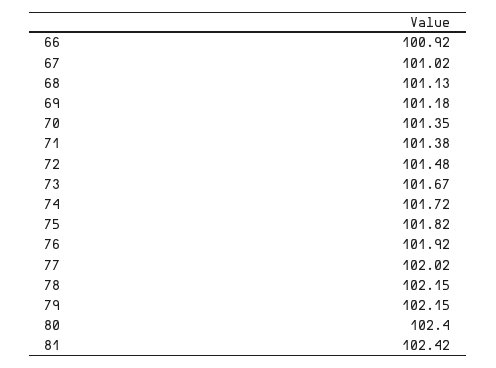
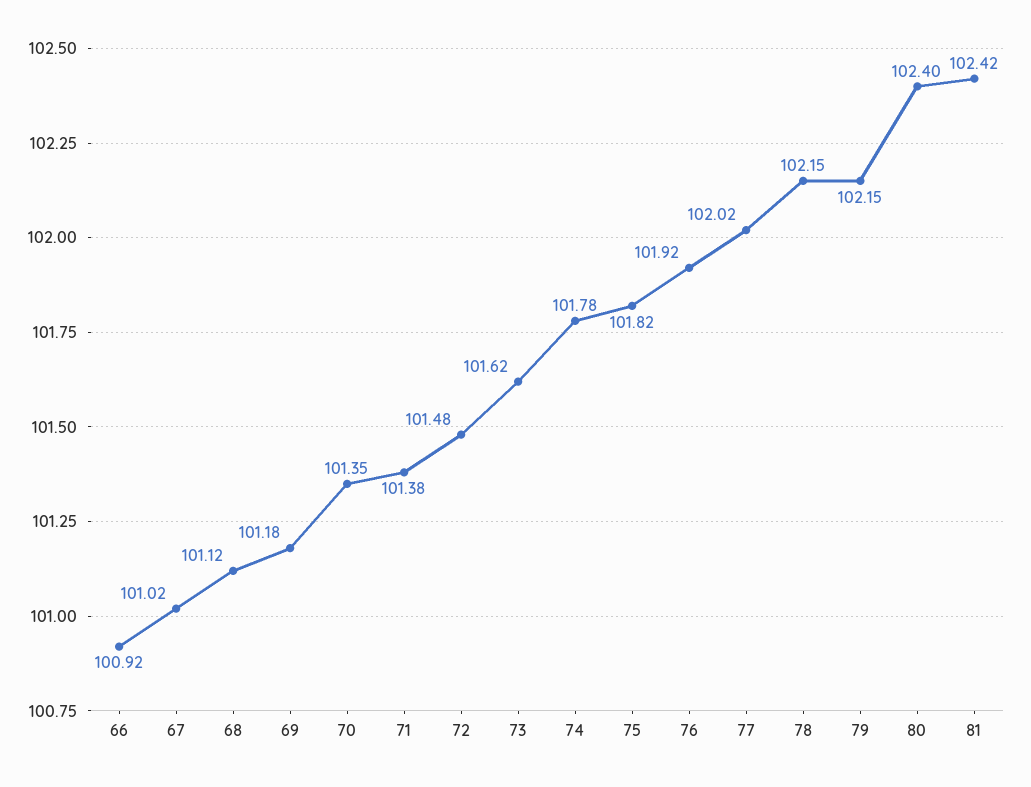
68: 101.13 -> 101.12
73: 101.67 -> 101.62
74: 101.72 -> 101.78

